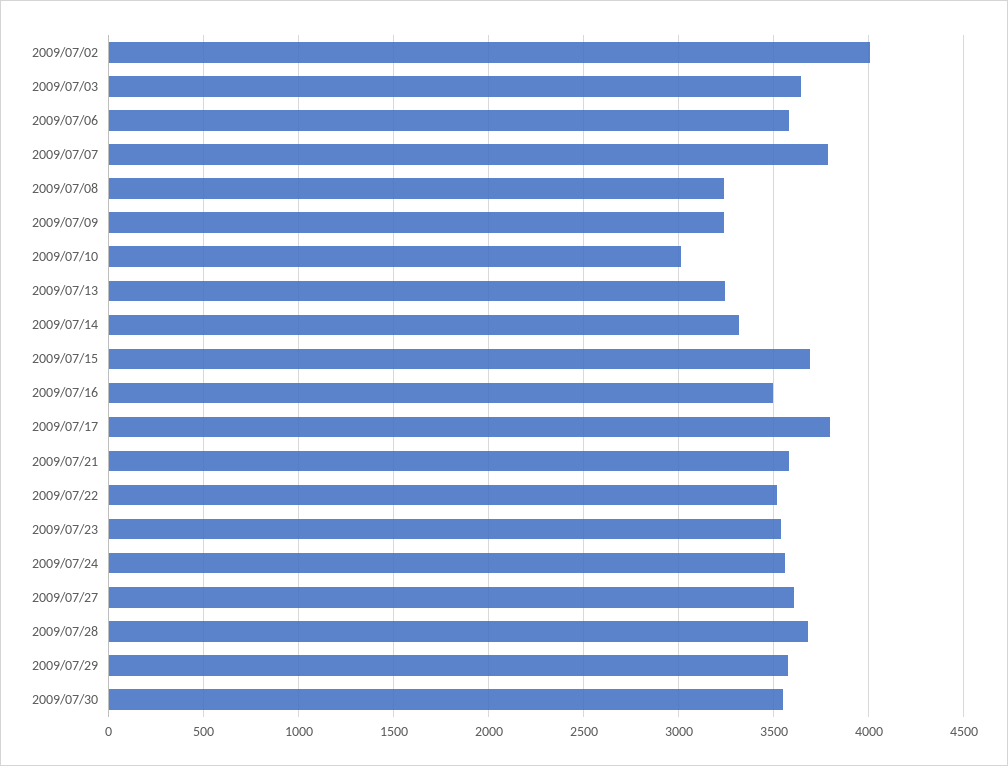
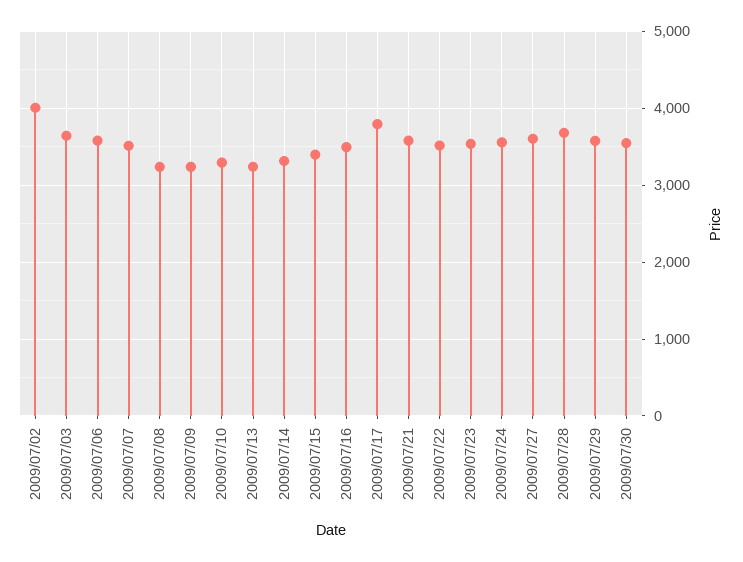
2009/07/07: 3800 -> 3500
2009/07/10: 3000 -> 3300
2009/07/15: 3700 -> 3400

